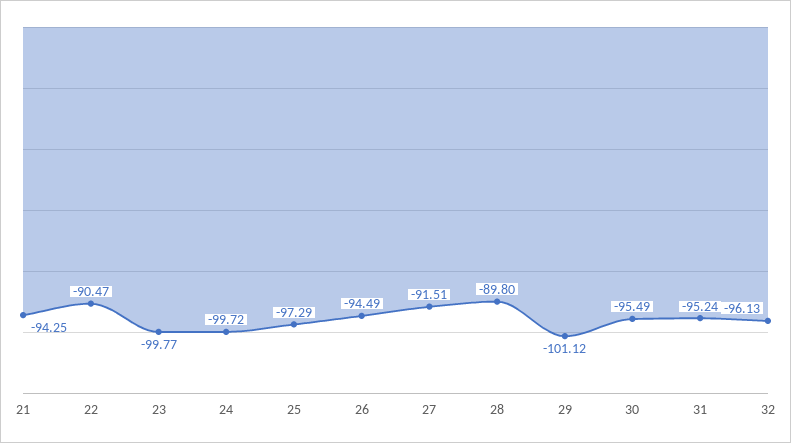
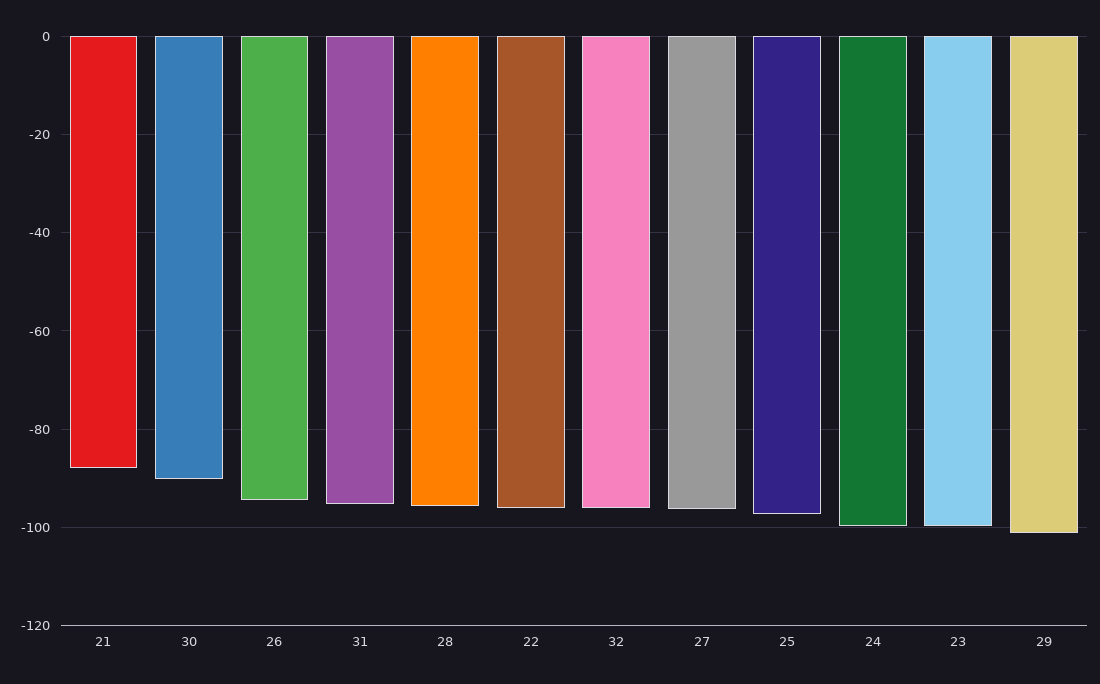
21: -94.25 -> -88
22: -90.47 -> -96
27: -91.51 -> -96
28: -89.8 -> -96
30: -95.49 -> -90

